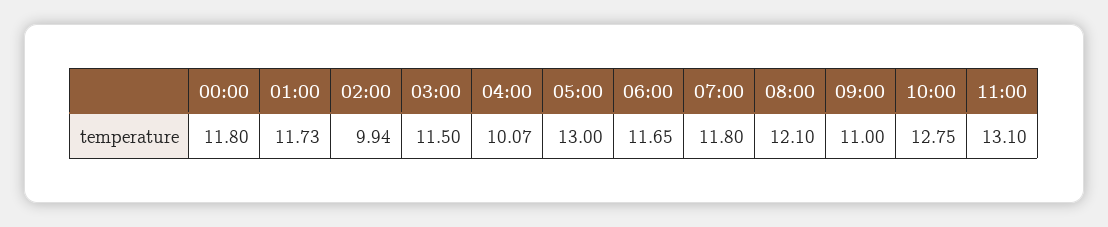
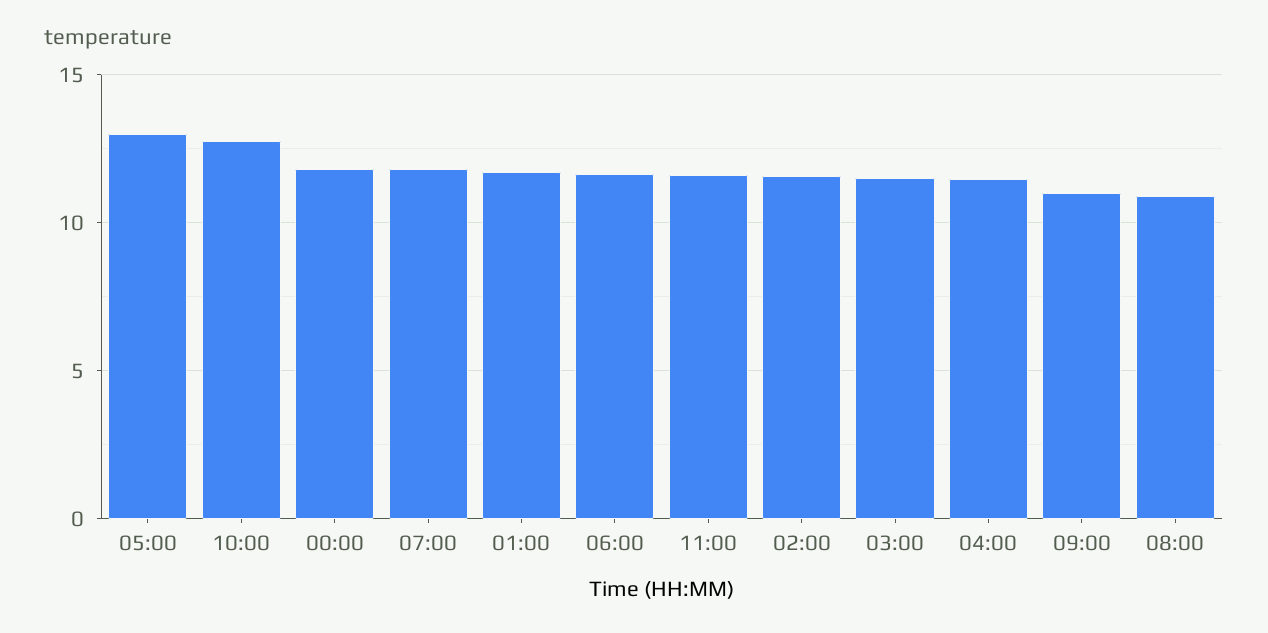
02:00: 9.94 -> 11.5
04:00: 10.07 -> 11.5
08:00: 12.1 -> 11
11:00: 13.1 -> 11.5

